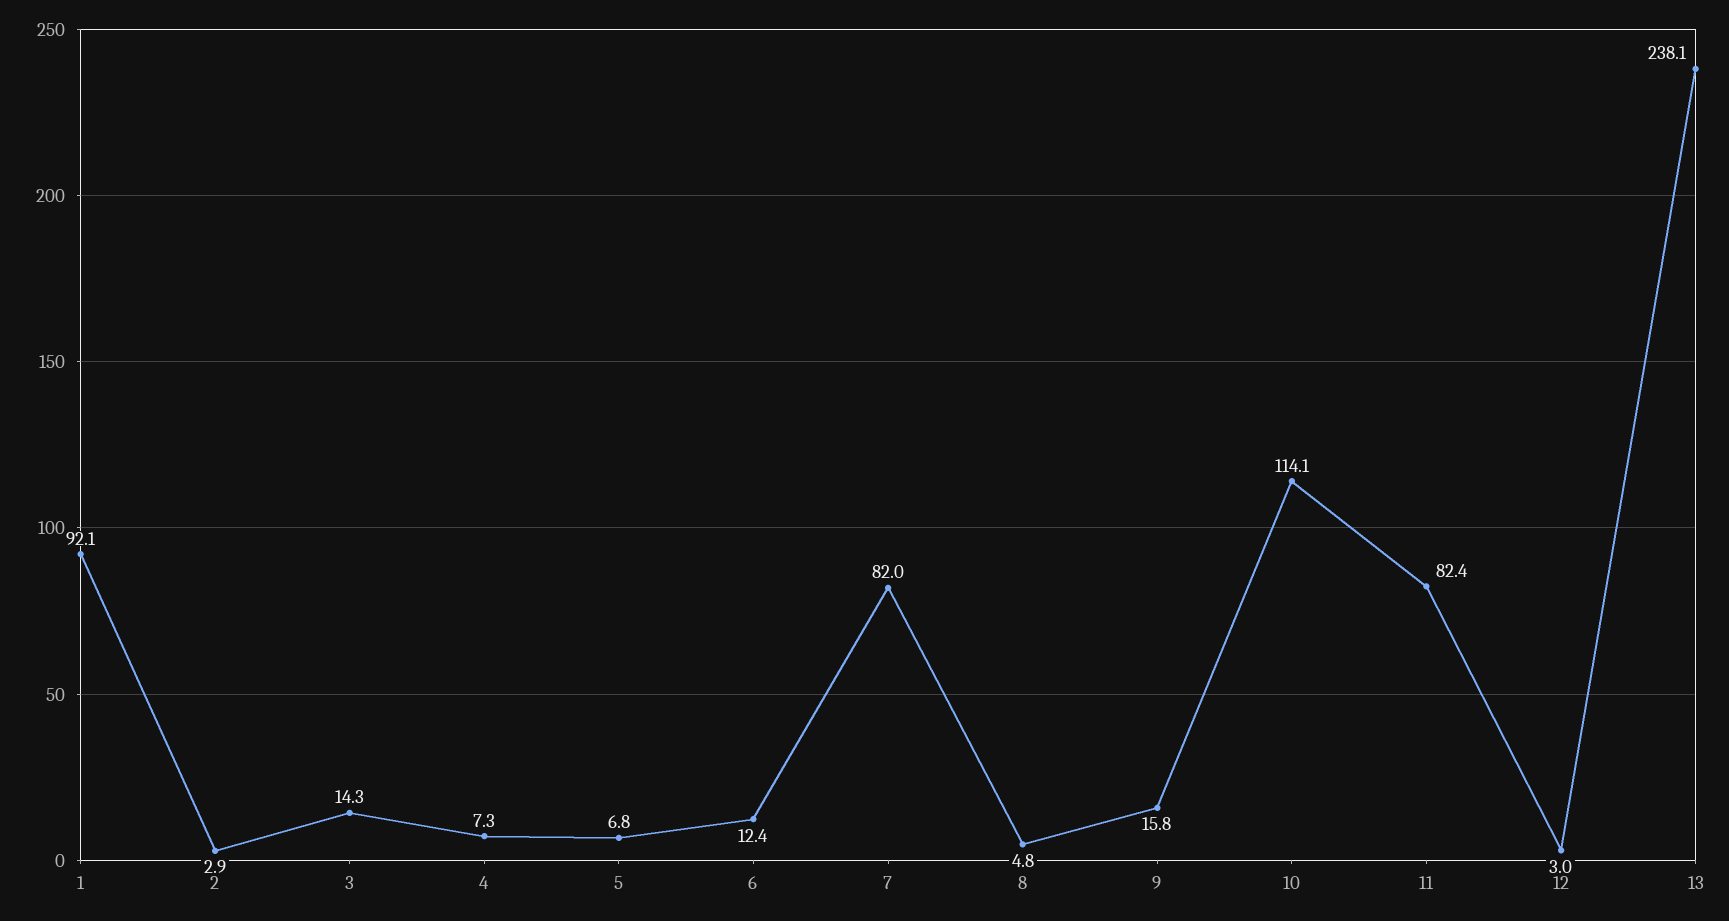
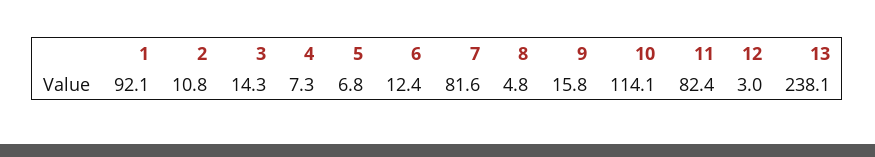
2: 2.9 -> 10.8
7: 82 -> 81.6

